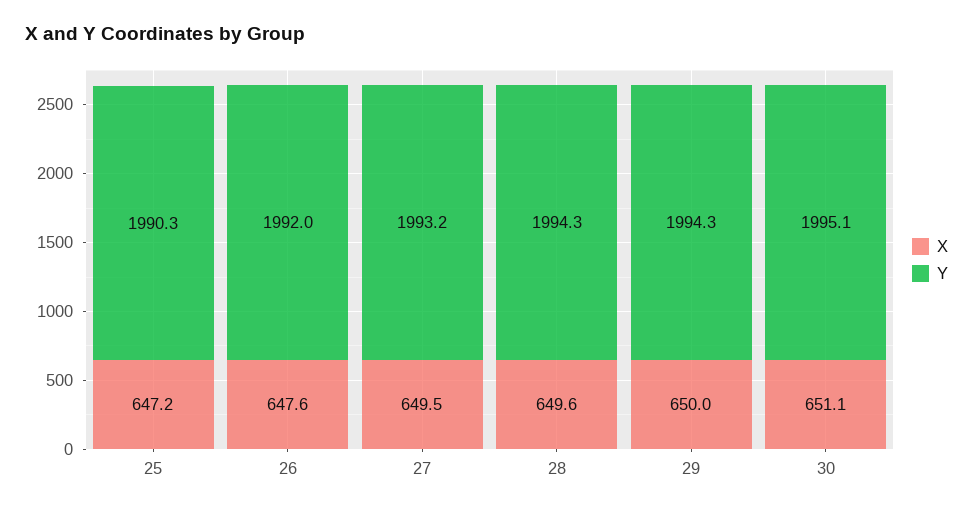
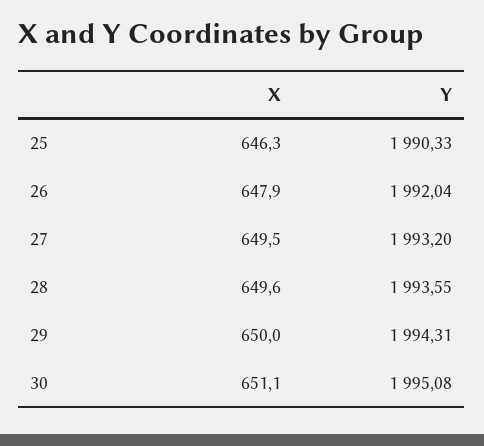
X, 25: 647.2 -> 646.3
X, 26: 647.6 -> 647.9
Y, 28: 1994.3 -> 1993.55

